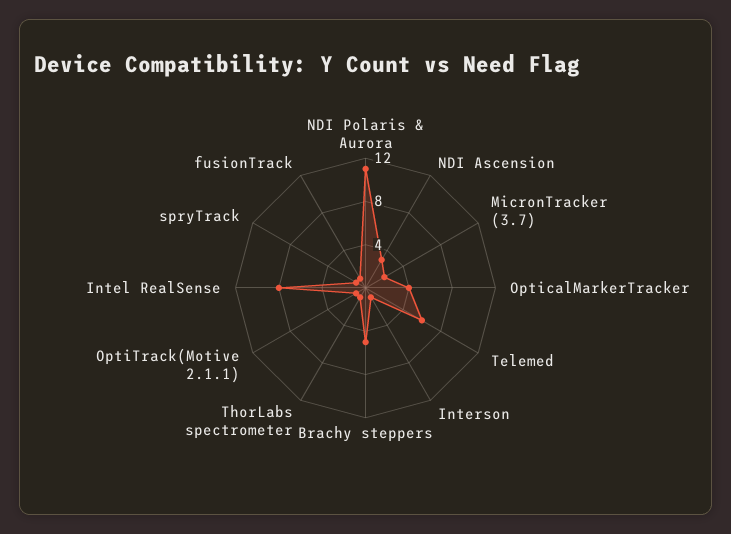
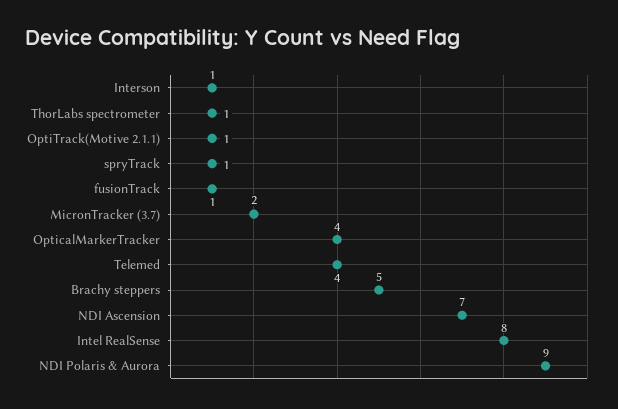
NDI Polaris & Aurora: 11 -> 9
NDI Ascension: 3 -> 7
Telemed: 6 -> 4

